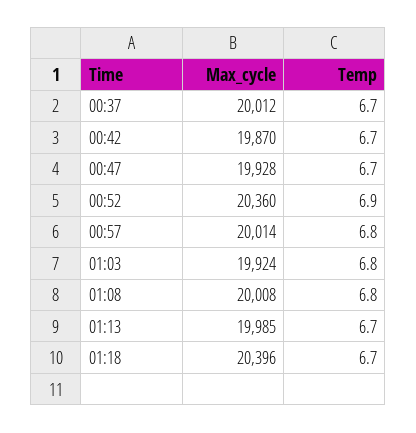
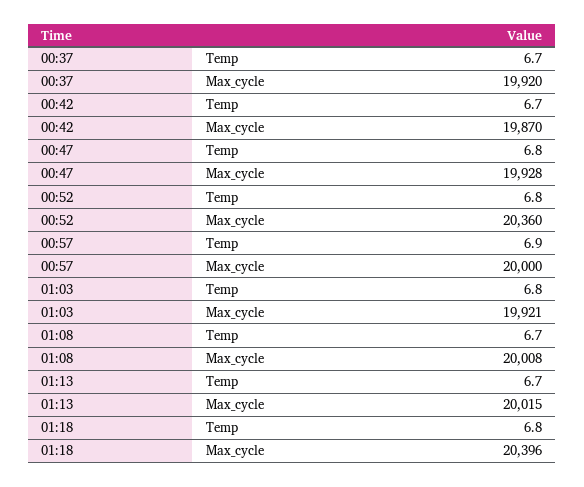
Max_cycle, 00:37: 20012 -> 19920
Temp, 00:47: 6.7 -> 6.8
Temp, 00:52: 6.9 -> 6.8
Max_cycle, 00:57: 20014 -> 20000
Temp, 00:57: 6.8 -> 6.9
Max_cycle, 01:03: 19924 -> 19921
Temp, 01:08: 6.8 -> 6.7
Max_cycle, 01:13: 19985 -> 20015
Temp, 01:18: 6.7 -> 6.8

